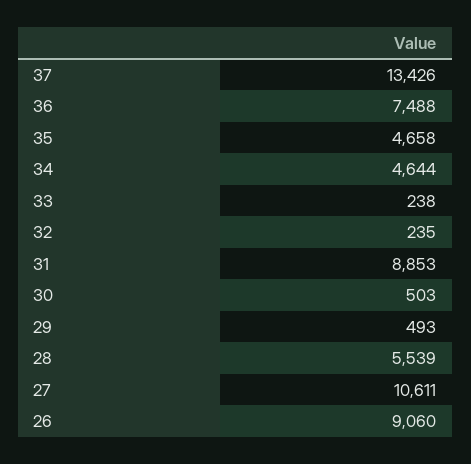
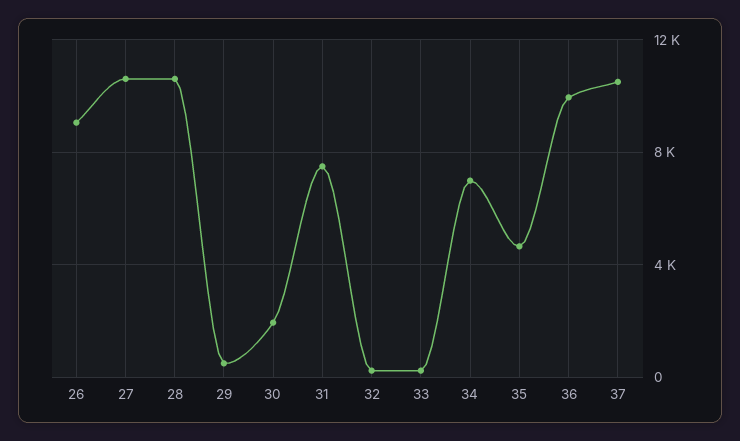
37: 13426 -> 10500
36: 7488 -> 10000
34: 4644 -> 7000
31: 8853 -> 7500
30: 503 -> 2000
28: 5539 -> 10500

